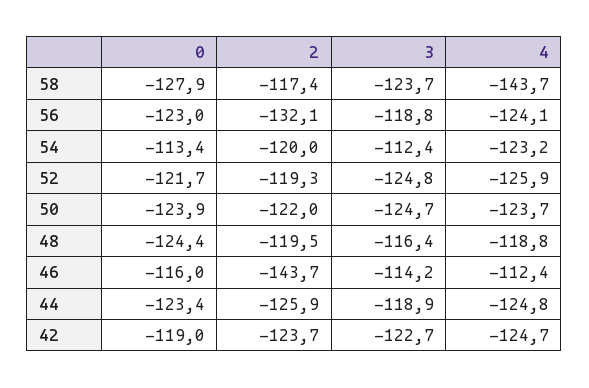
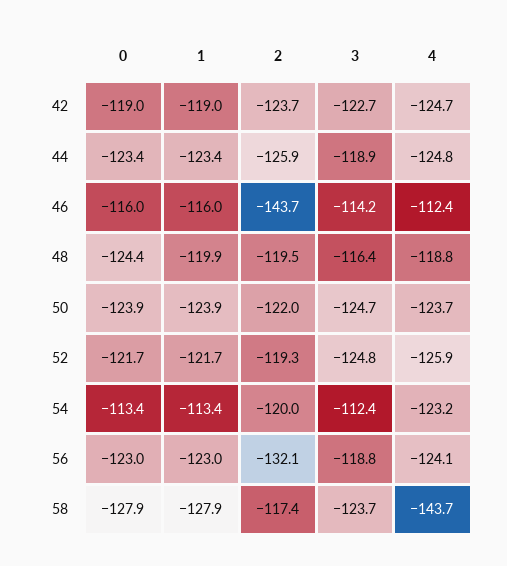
1, 42: none -> -119
1, 44: none -> -123.4
1, 46: none -> -116
1, 48: none -> -119.9
1, 50: none -> -123.9
1, 52: none -> -121.7
1, 54: none -> -113.4
1, 56: none -> -123
1, 58: none -> -127.9

